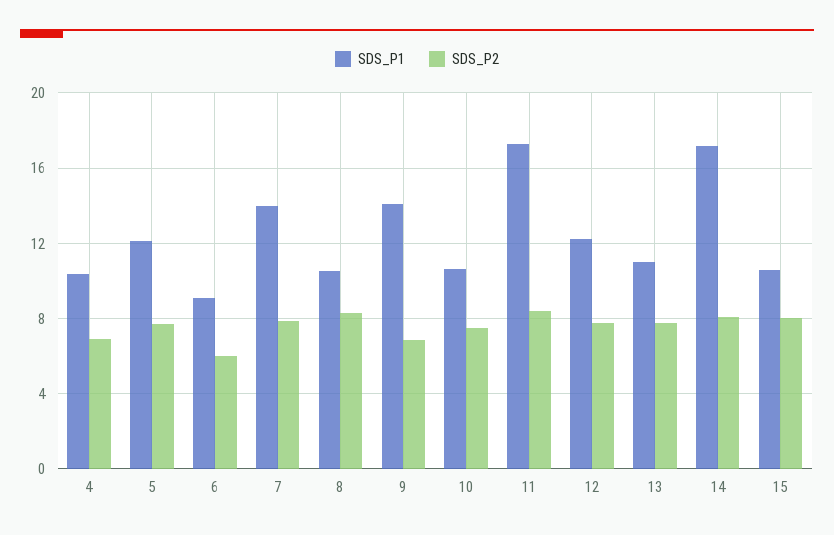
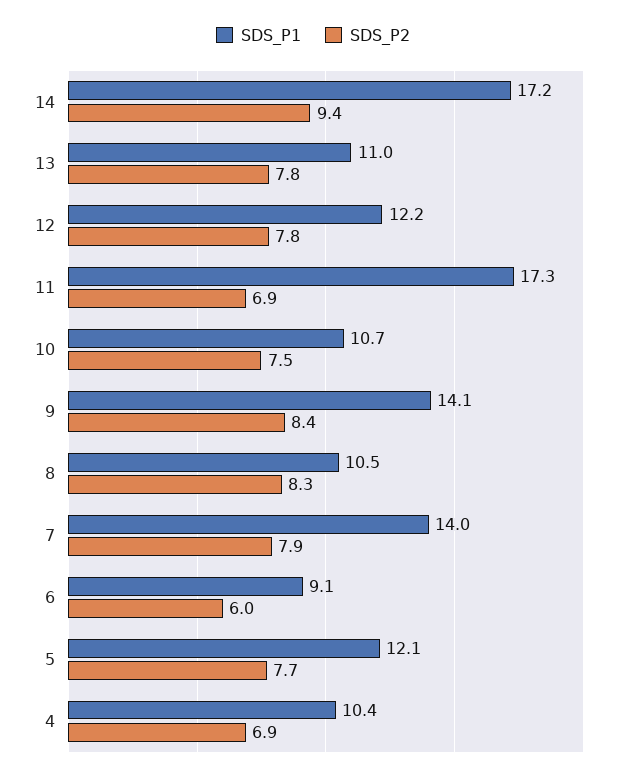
SDS_P2, 9: 7 -> 8.4
SDS_P2, 11: 8.5 -> 6.9
SDS_P2, 14: 8 -> 9.4
SDS_P1, 15: 10.5 -> none
SDS_P2, 15: 8 -> none

